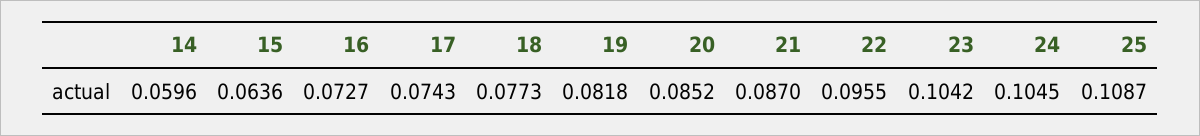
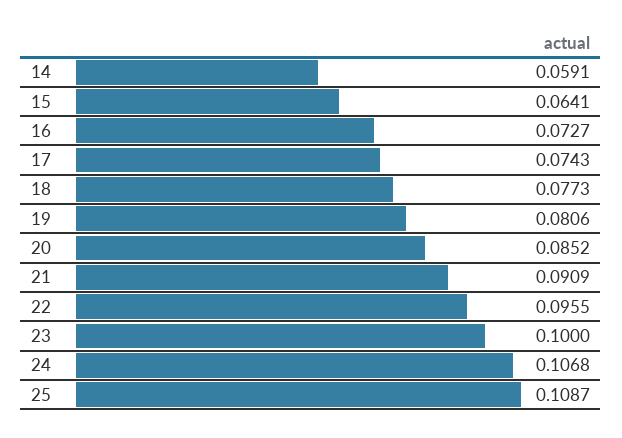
14: 0.0596 -> 0.0591
15: 0.0636 -> 0.0641
19: 0.0818 -> 0.0806
21: 0.087 -> 0.0909
23: 0.1042 -> 0.1
24: 0.1045 -> 0.1068

